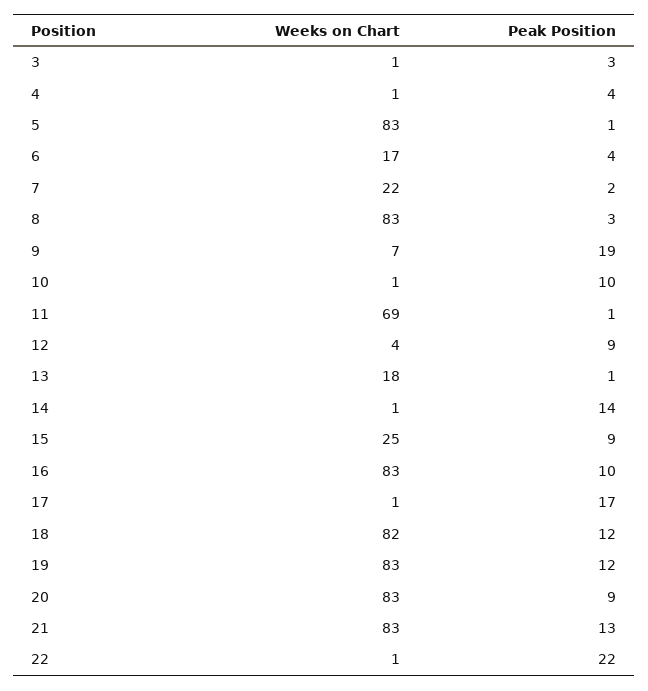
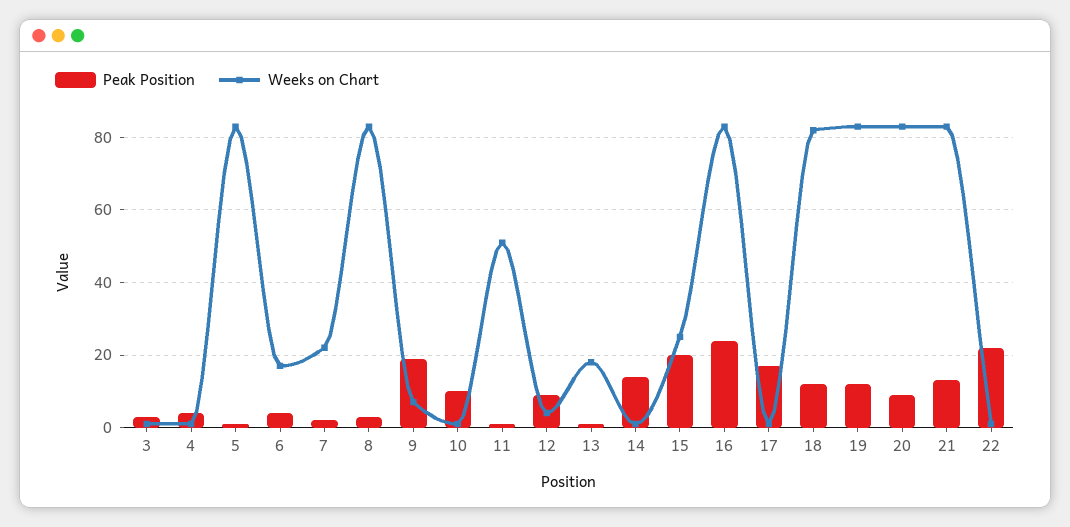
Weeks on Chart, 11: 69 -> 50
Peak Position, 15: 9 -> 20
Peak Position, 16: 10 -> 25

